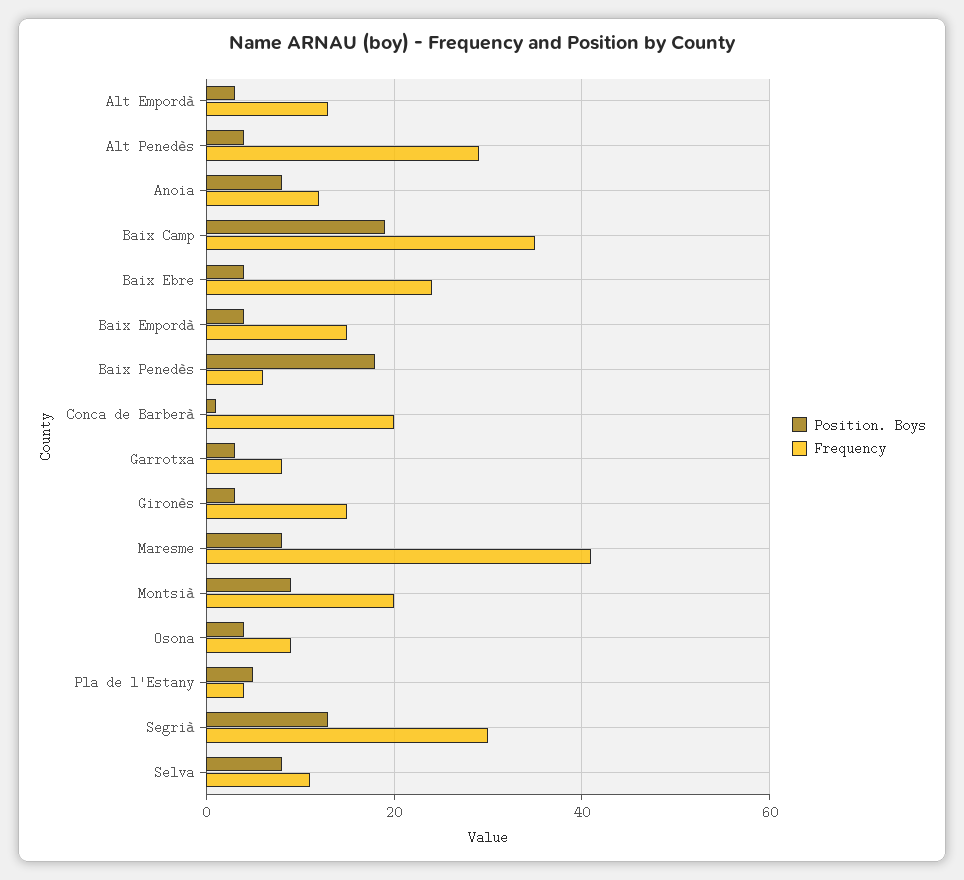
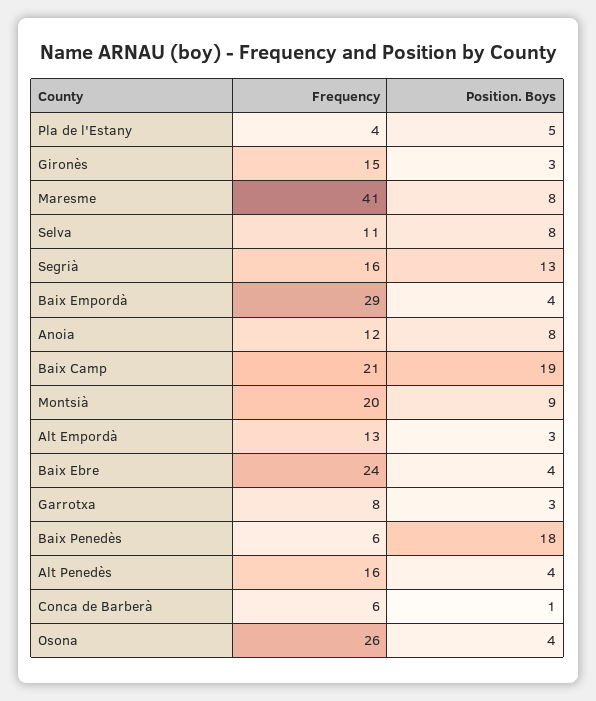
Frequency, Alt Penedès: 30 -> 16
Frequency, Baix Camp: 35 -> 21
Frequency, Baix Empordà: 15 -> 29
Frequency, Conca de Barberà: 20 -> 6
Frequency, Osona: 10 -> 26
Frequency, Segrià: 30 -> 16

